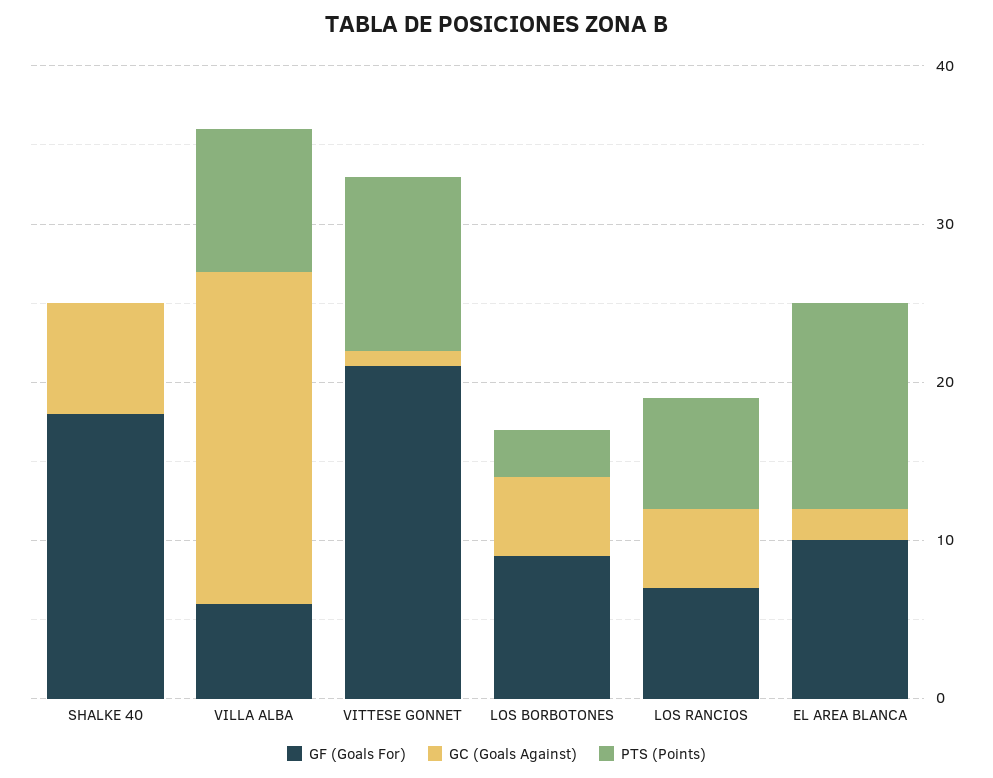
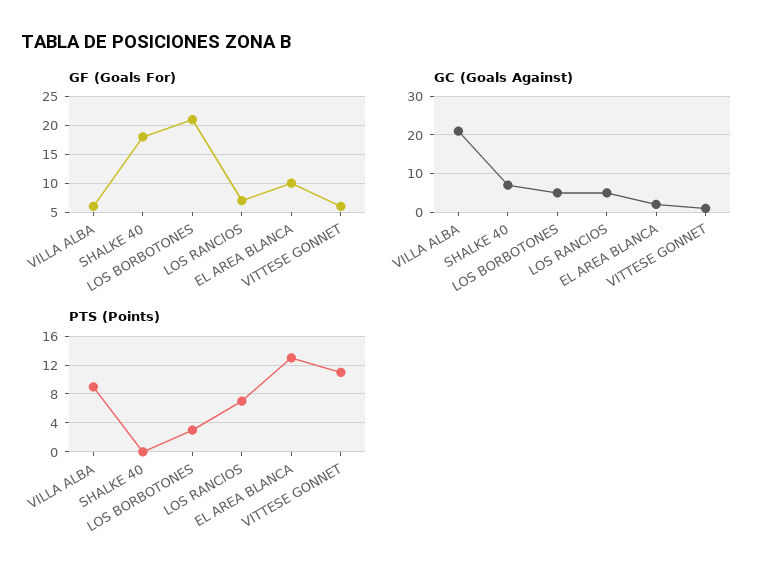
GF (Goals For), VITTESE GONNET: 21 -> 5
GF (Goals For), LOS BORBOTONES: 9 -> 20

